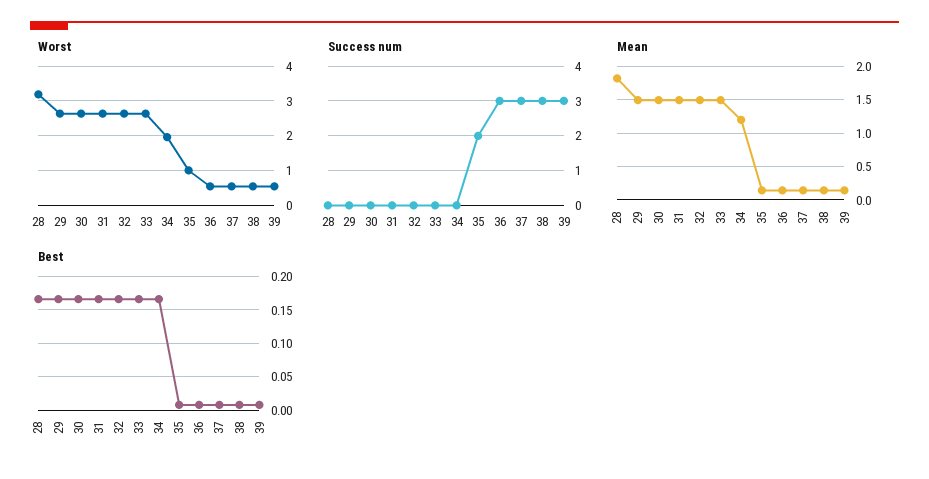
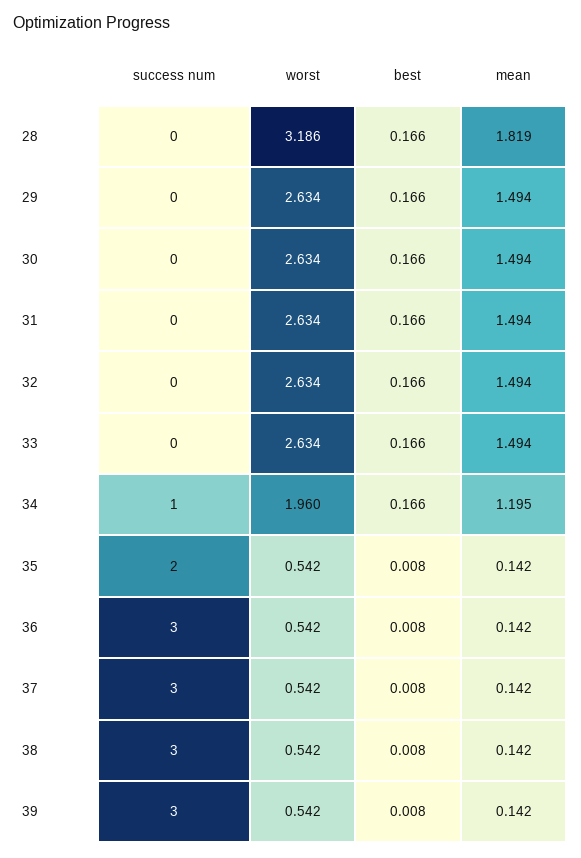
Worst, 35: 1 -> 0.542
Success num, 34: 0 -> 1

